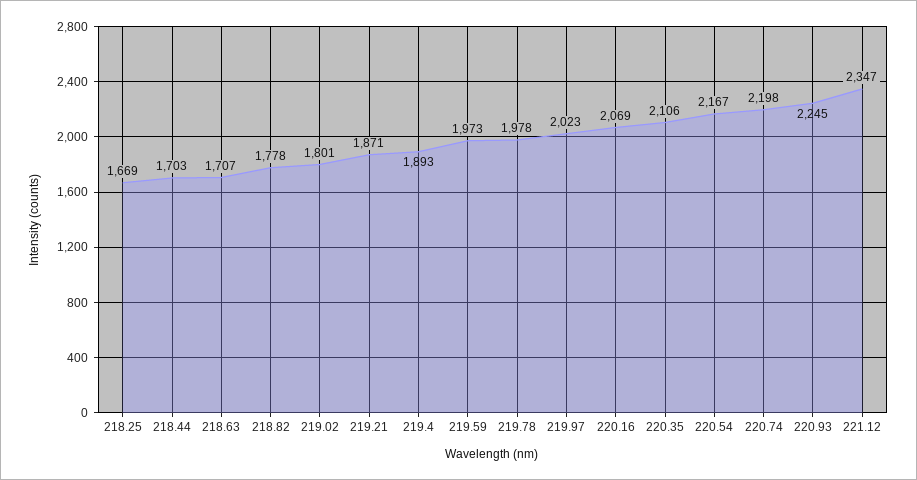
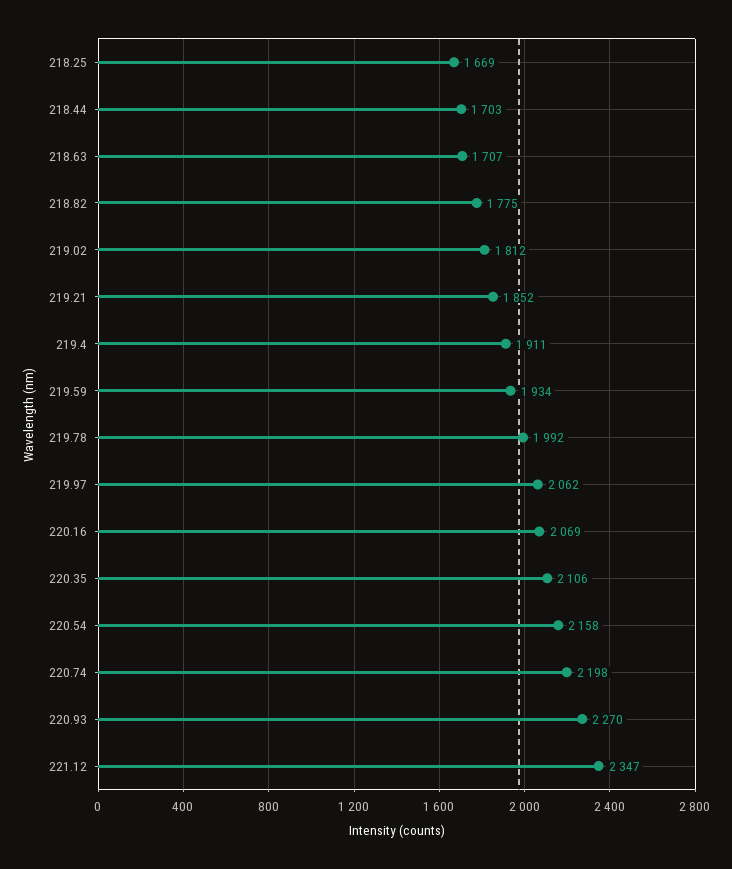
218.82: 1778 -> 1775
219.02: 1801 -> 1812
219.21: 1871 -> 1852
219.4: 1893 -> 1911
219.59: 1973 -> 1934
219.78: 1978 -> 1992
219.97: 2023 -> 2062
220.54: 2167 -> 2158
220.93: 2245 -> 2270

